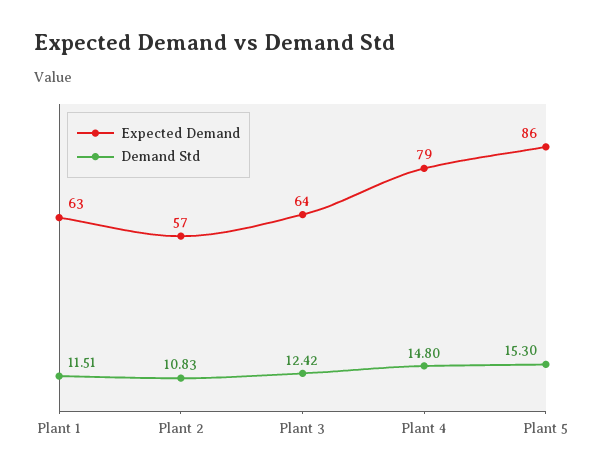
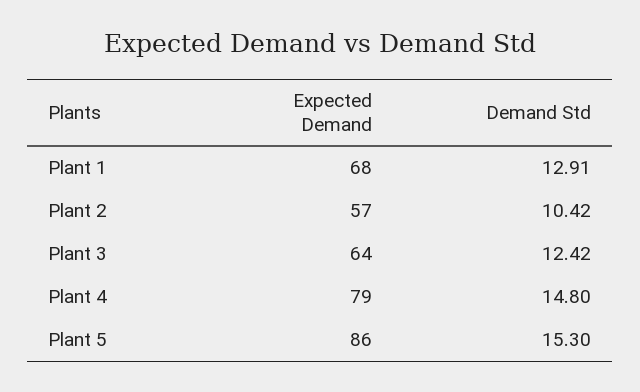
Expected Demand, Plant 1: 63 -> 68
Demand Std, Plant 1: 11.51 -> 12.91
Demand Std, Plant 2: 10.83 -> 10.42

